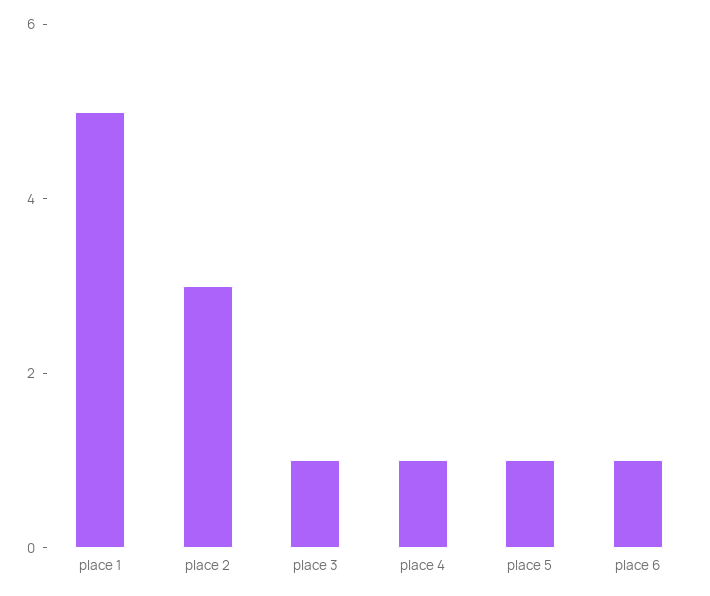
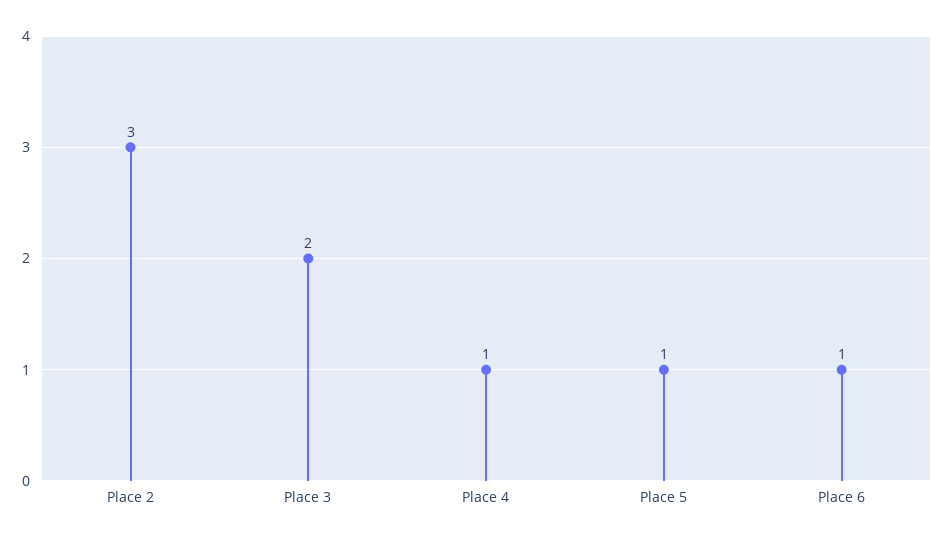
place 1: 5 -> none
place 3: 1 -> 2

